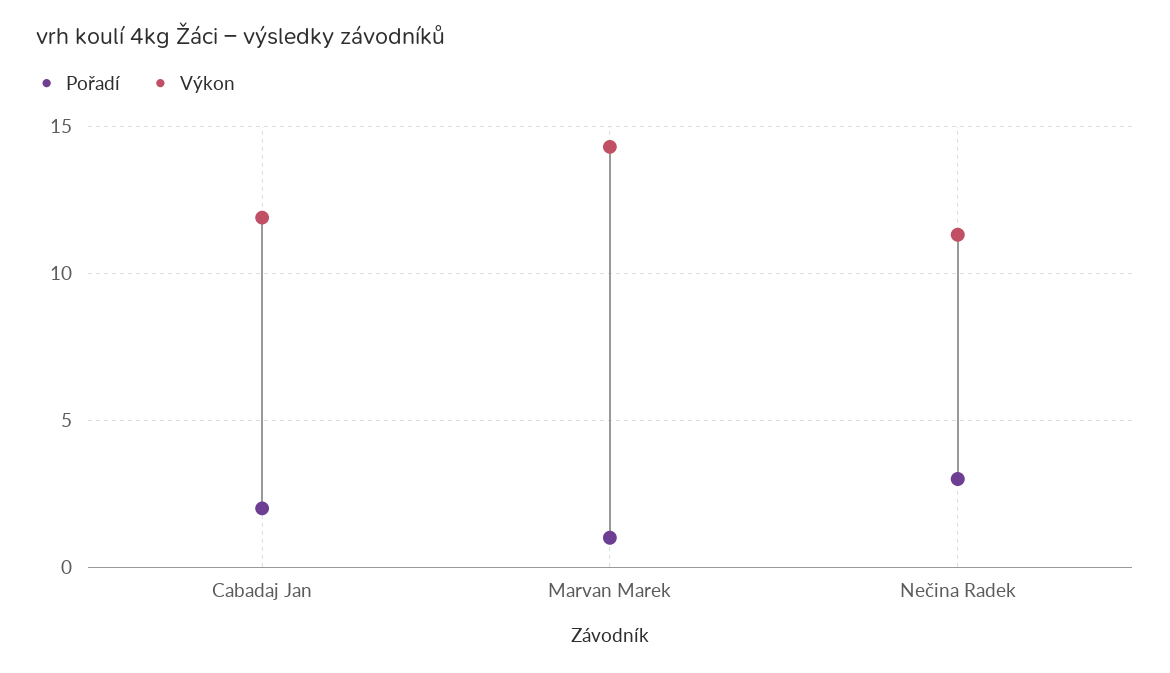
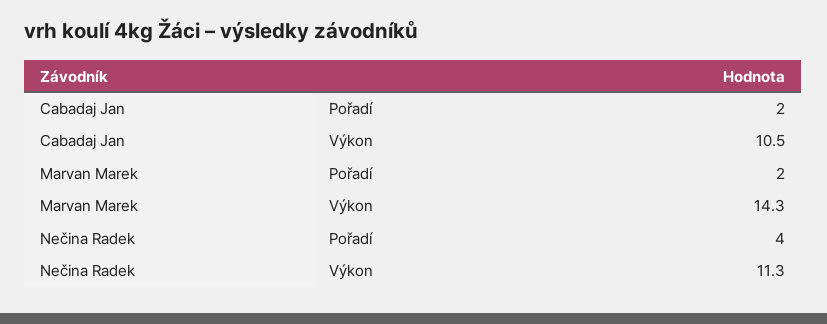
Výkon, Cabadaj Jan: 12 -> 10.5
Pořadí, Marvan Marek: 1 -> 2
Pořadí, Nečina Radek: 3 -> 4

